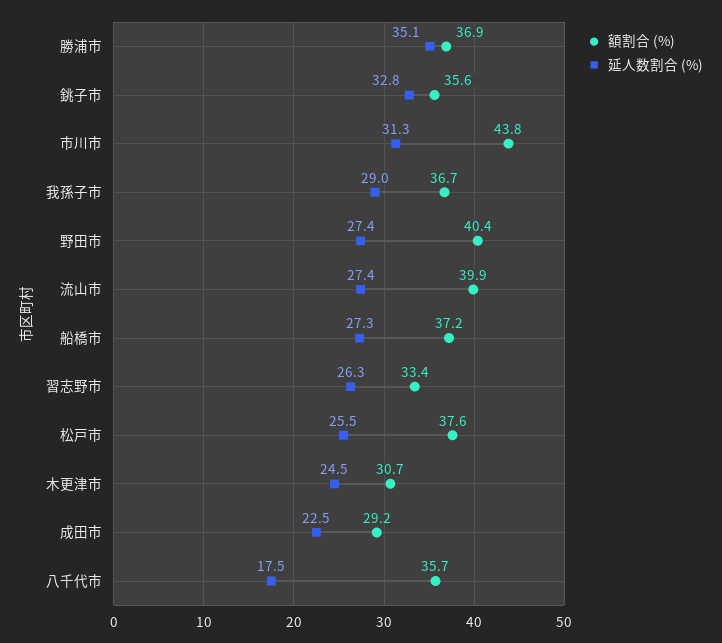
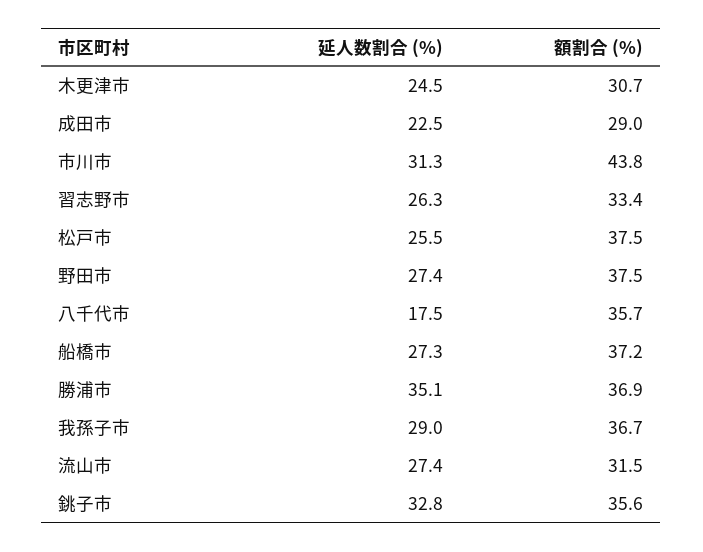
額割合 (%), 野田市: 40.4 -> 37.5
額割合 (%), 流山市: 39.9 -> 31.5
額割合 (%), 松戸市: 37.6 -> 37.5
額割合 (%), 成田市: 29.2 -> 29

